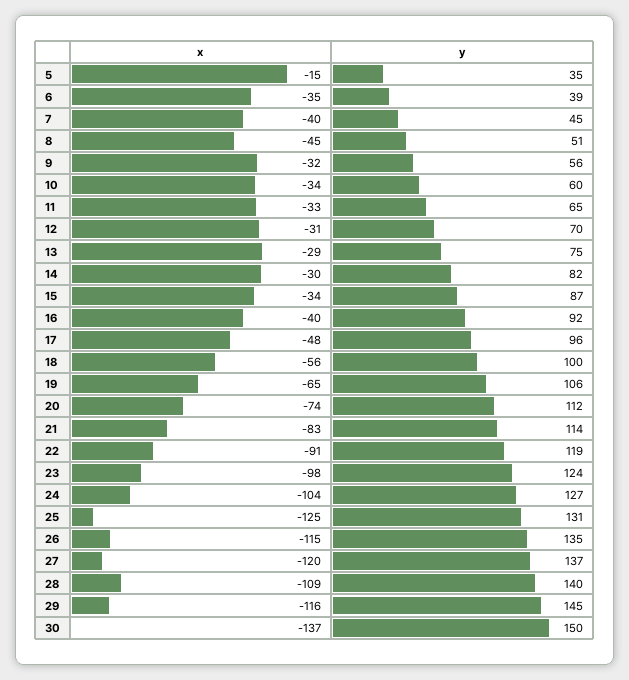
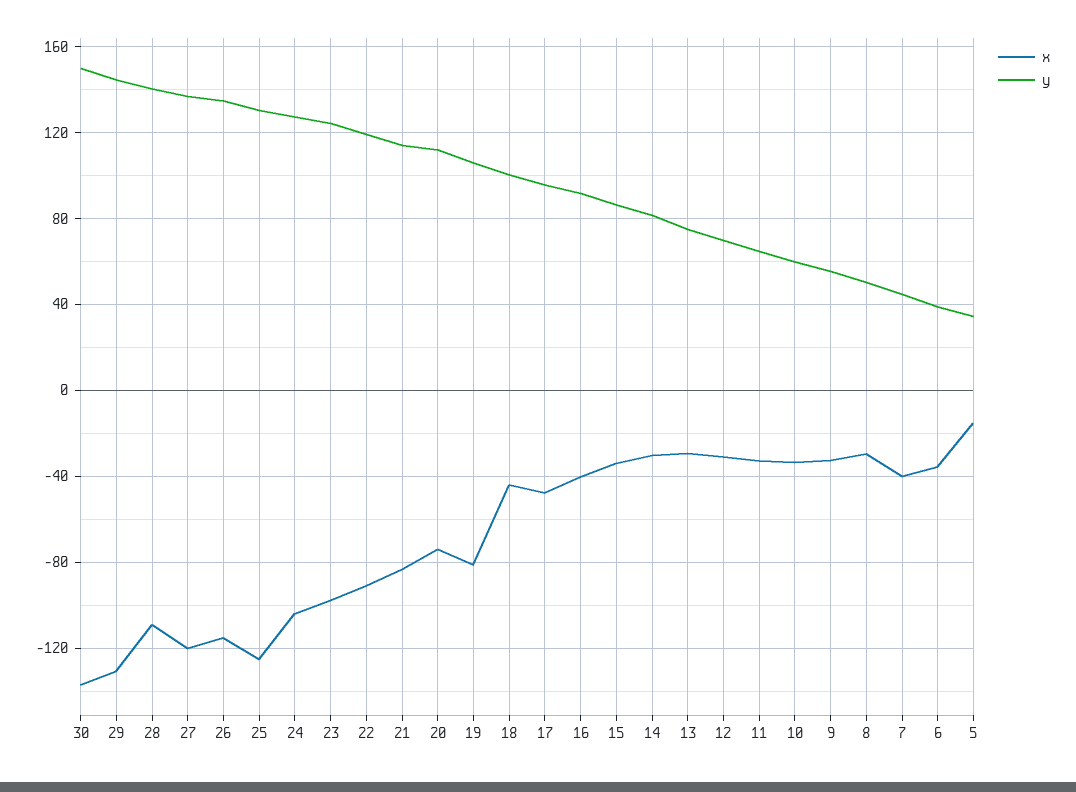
x, 8: -45 -> -30
x, 18: -56 -> -45
x, 19: -65 -> -80
x, 29: -116 -> -130

